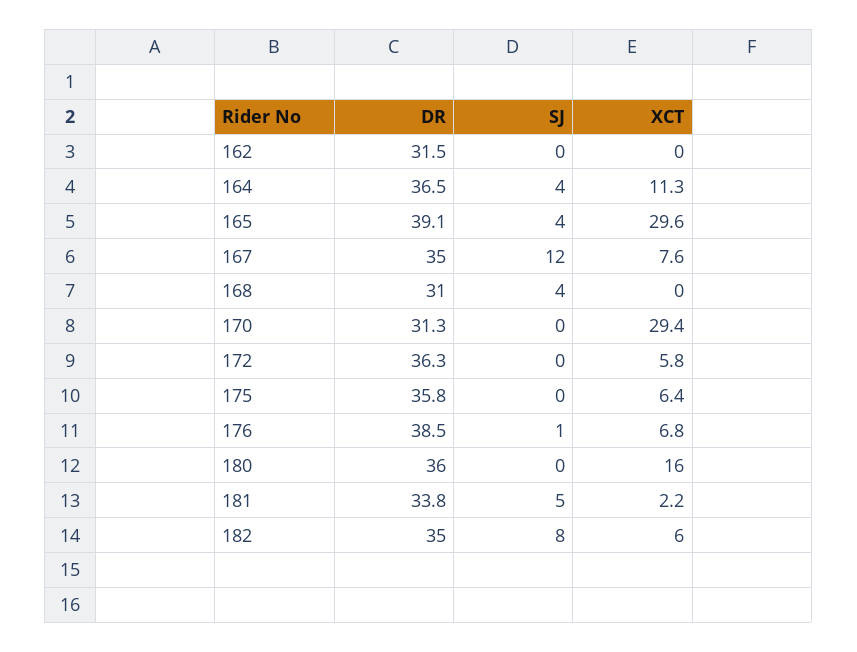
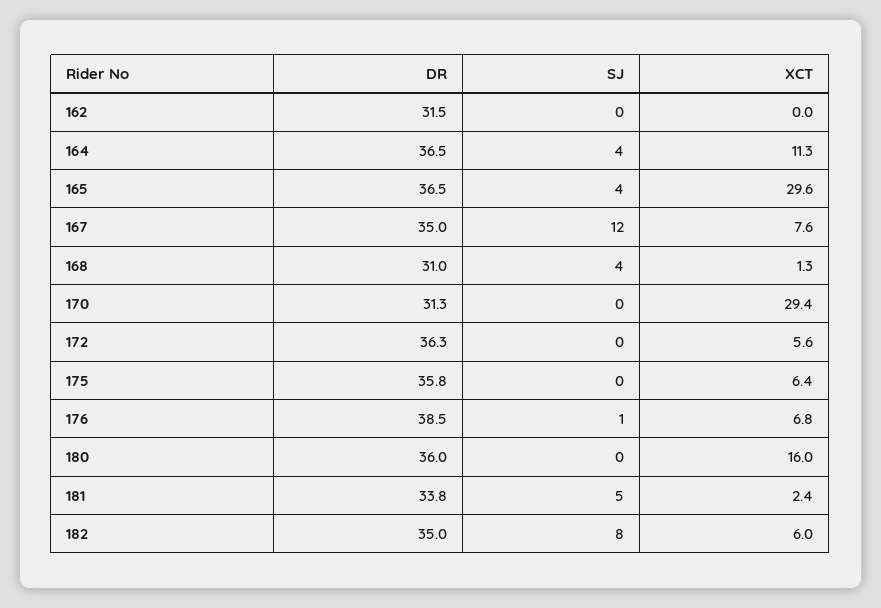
DR, 165: 39.1 -> 36.5
XCT, 168: 0 -> 1.3
XCT, 172: 5.8 -> 5.6
XCT, 181: 2.2 -> 2.4

